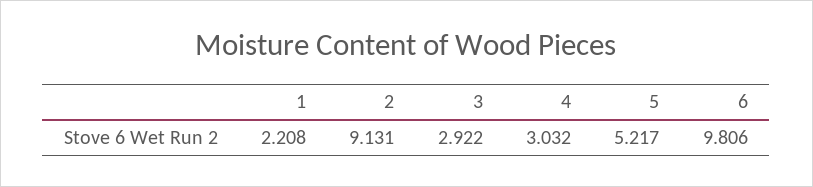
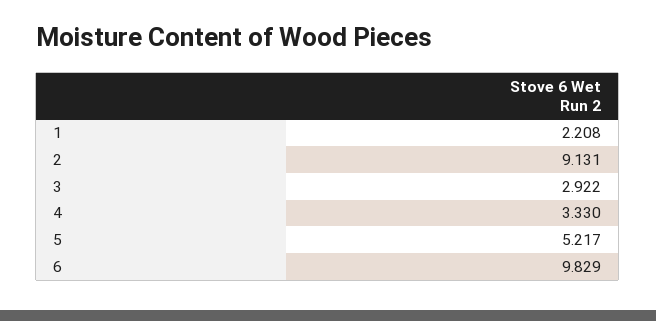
4: 3.032 -> 3.33
6: 9.806 -> 9.829

